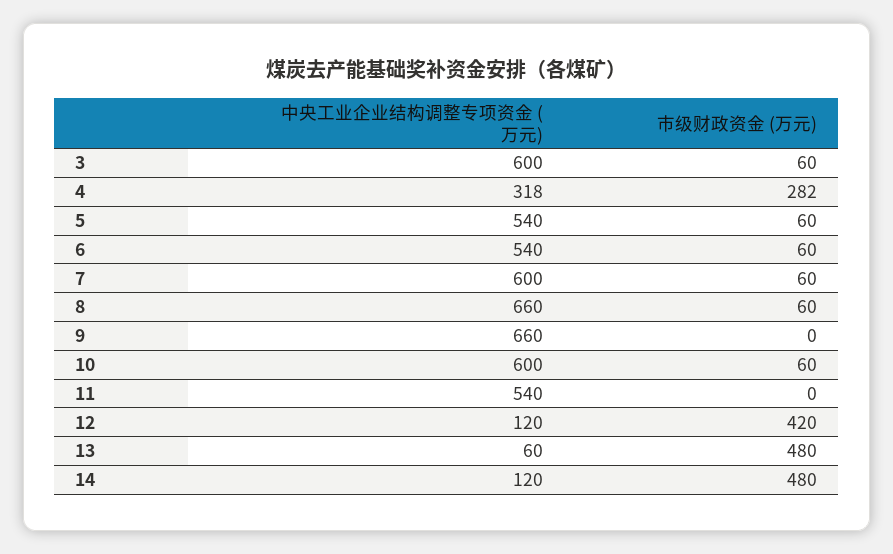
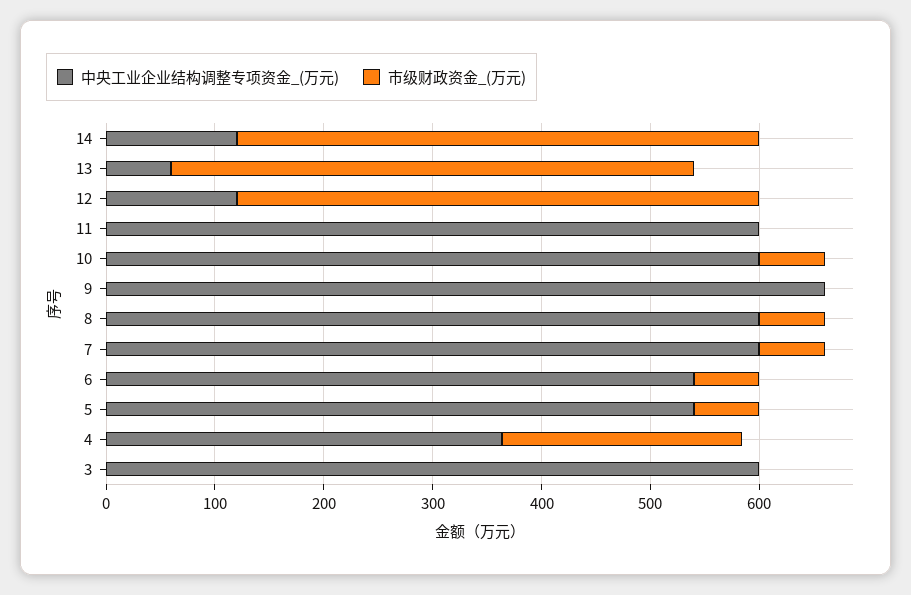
市级财政资金 (万元), 3: 60 -> 0
中央工业企业结构调整专项资金 (万元), 4: 318 -> 360
市级财政资金 (万元), 4: 282 -> 220
中央工业企业结构调整专项资金 (万元), 8: 660 -> 600
中央工业企业结构调整专项资金 (万元), 11: 540 -> 600
市级财政资金 (万元), 12: 420 -> 480

